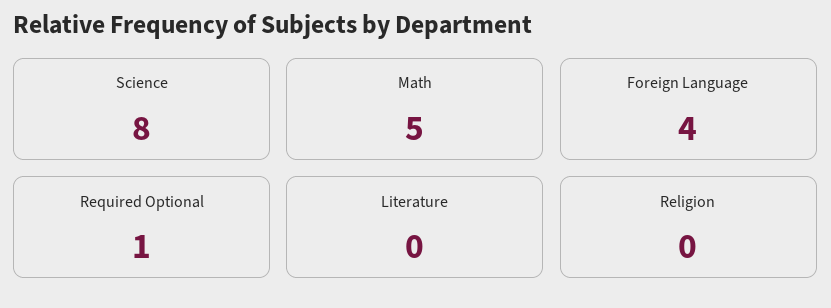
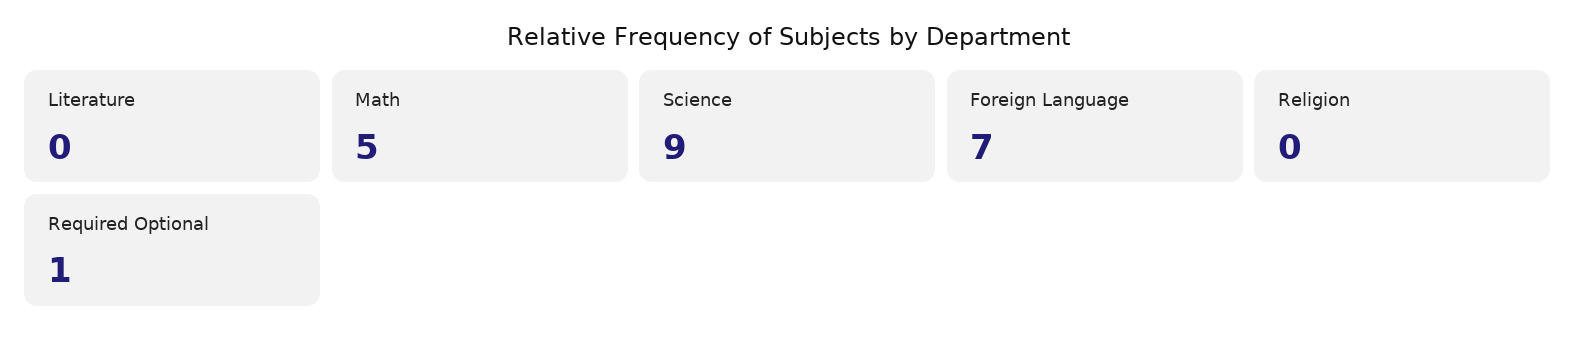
Science: 8 -> 9
Foreign Language: 4 -> 7

